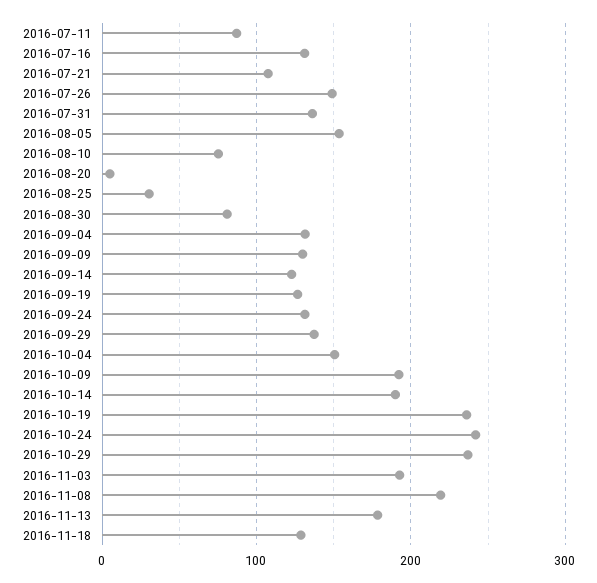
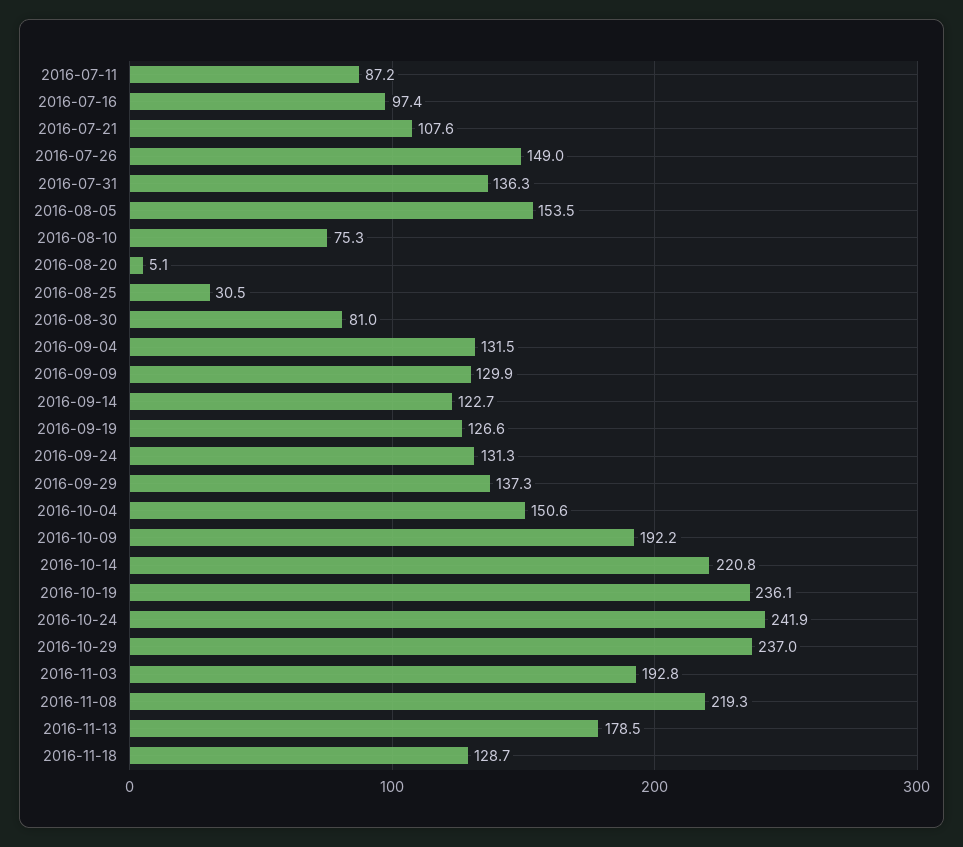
2016-07-16: 130 -> 97.4
2016-10-14: 190 -> 220.8

